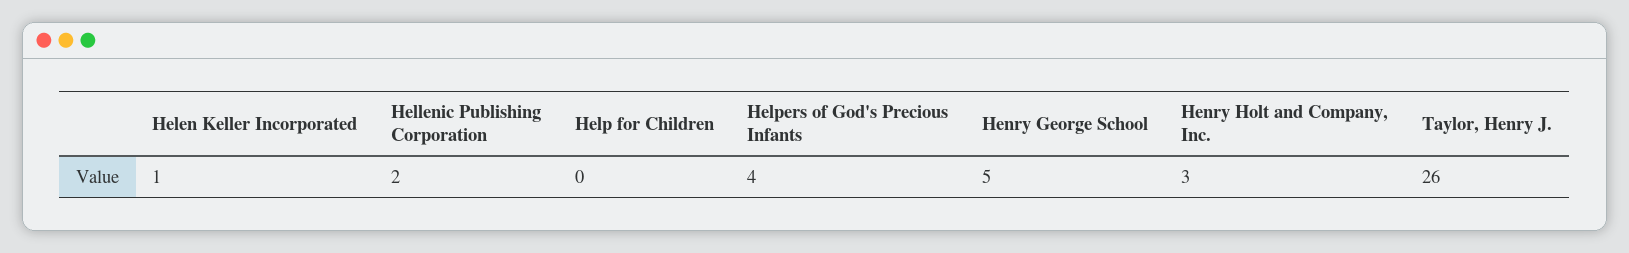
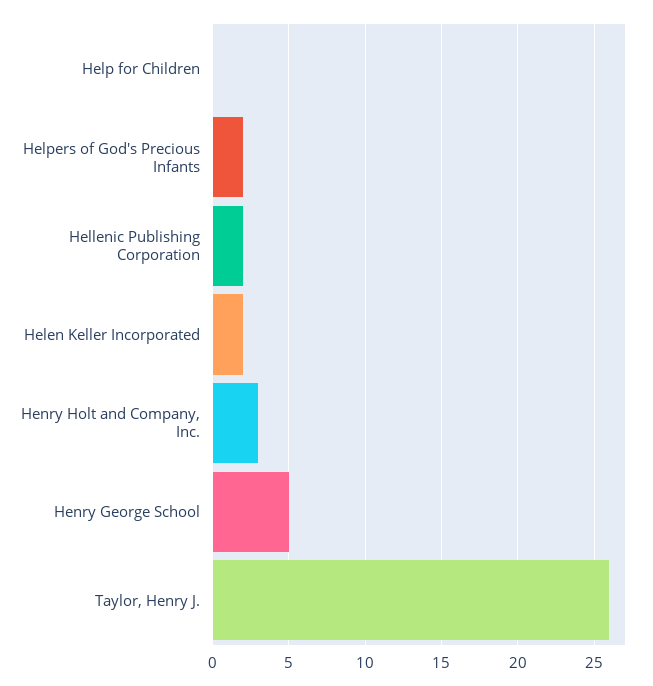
Helen Keller Incorporated: 1 -> 2
Helpers of God's Precious Infants: 4 -> 2

